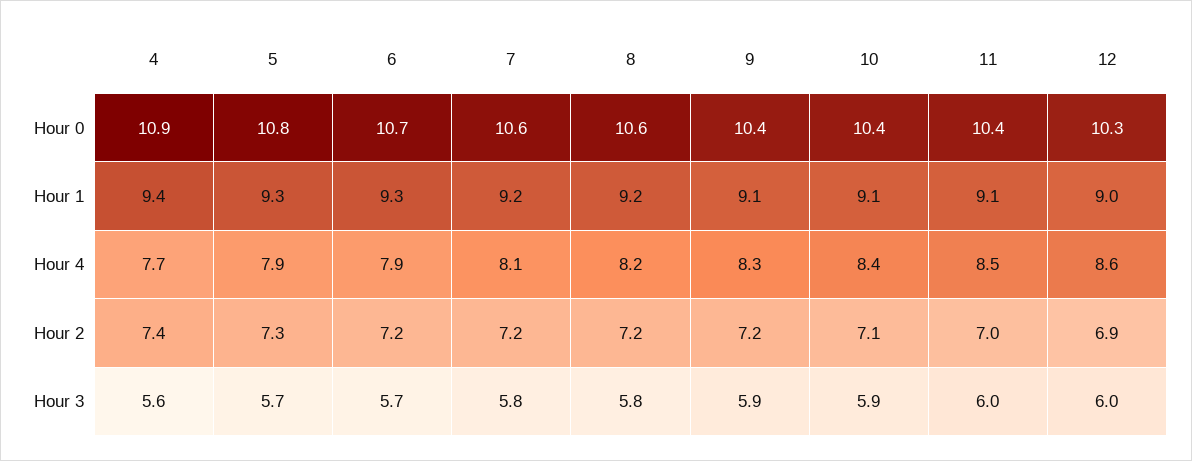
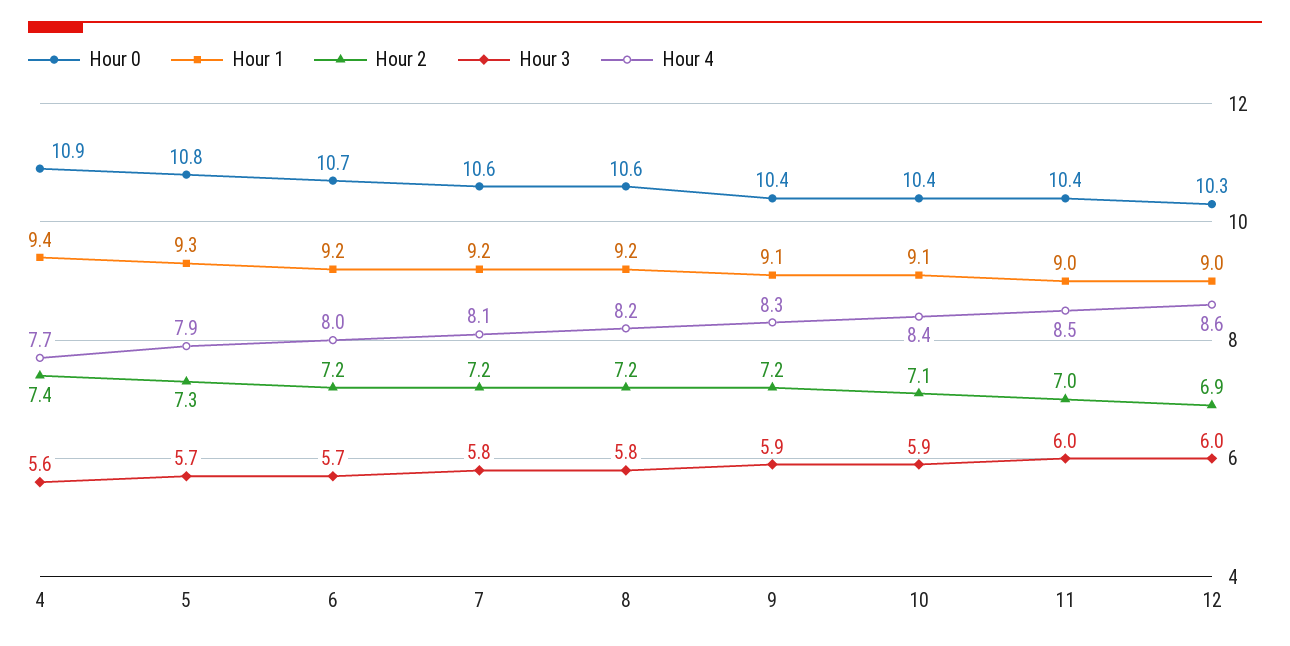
Hour 1, 6: 9.3 -> 9.2
Hour 1, 11: 9.1 -> 9
Hour 4, 6: 7.9 -> 8

